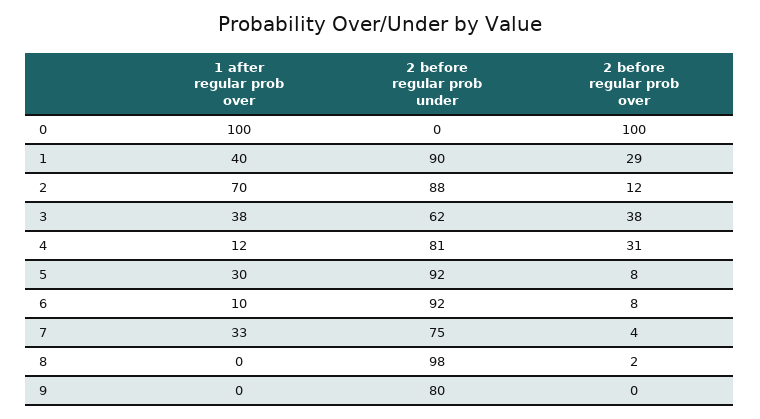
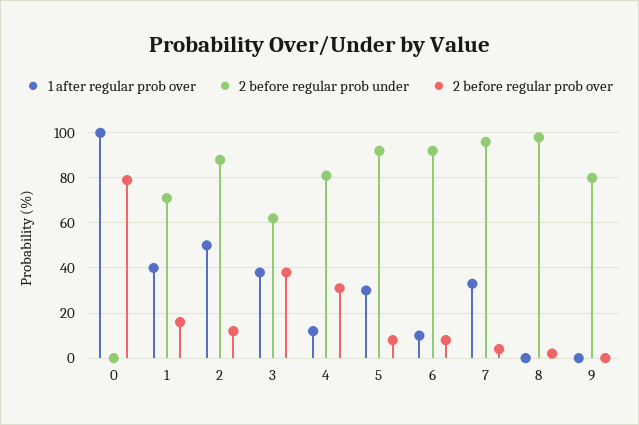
2 before regular prob over, 0: 100 -> 80
2 before regular prob under, 1: 90 -> 70
2 before regular prob over, 1: 29 -> 15
1 after regular prob over, 2: 70 -> 50
2 before regular prob under, 7: 75 -> 95

